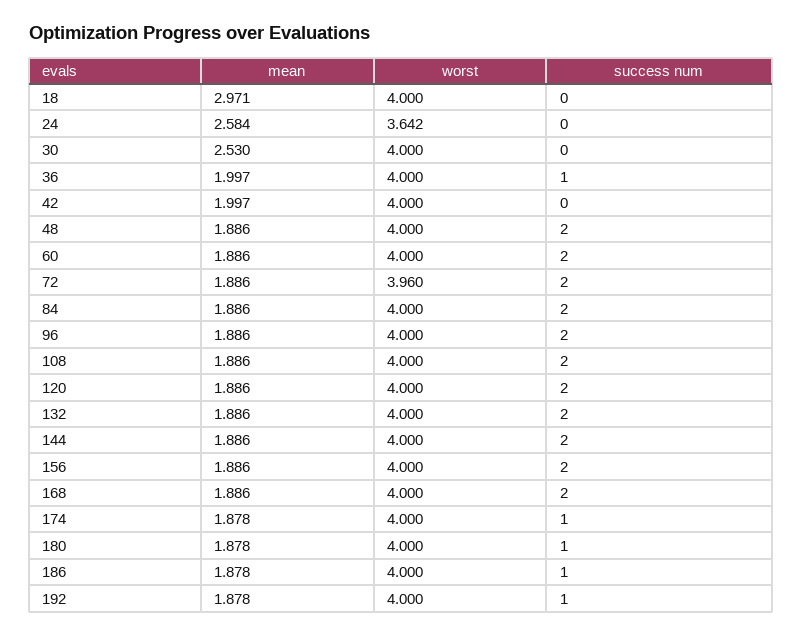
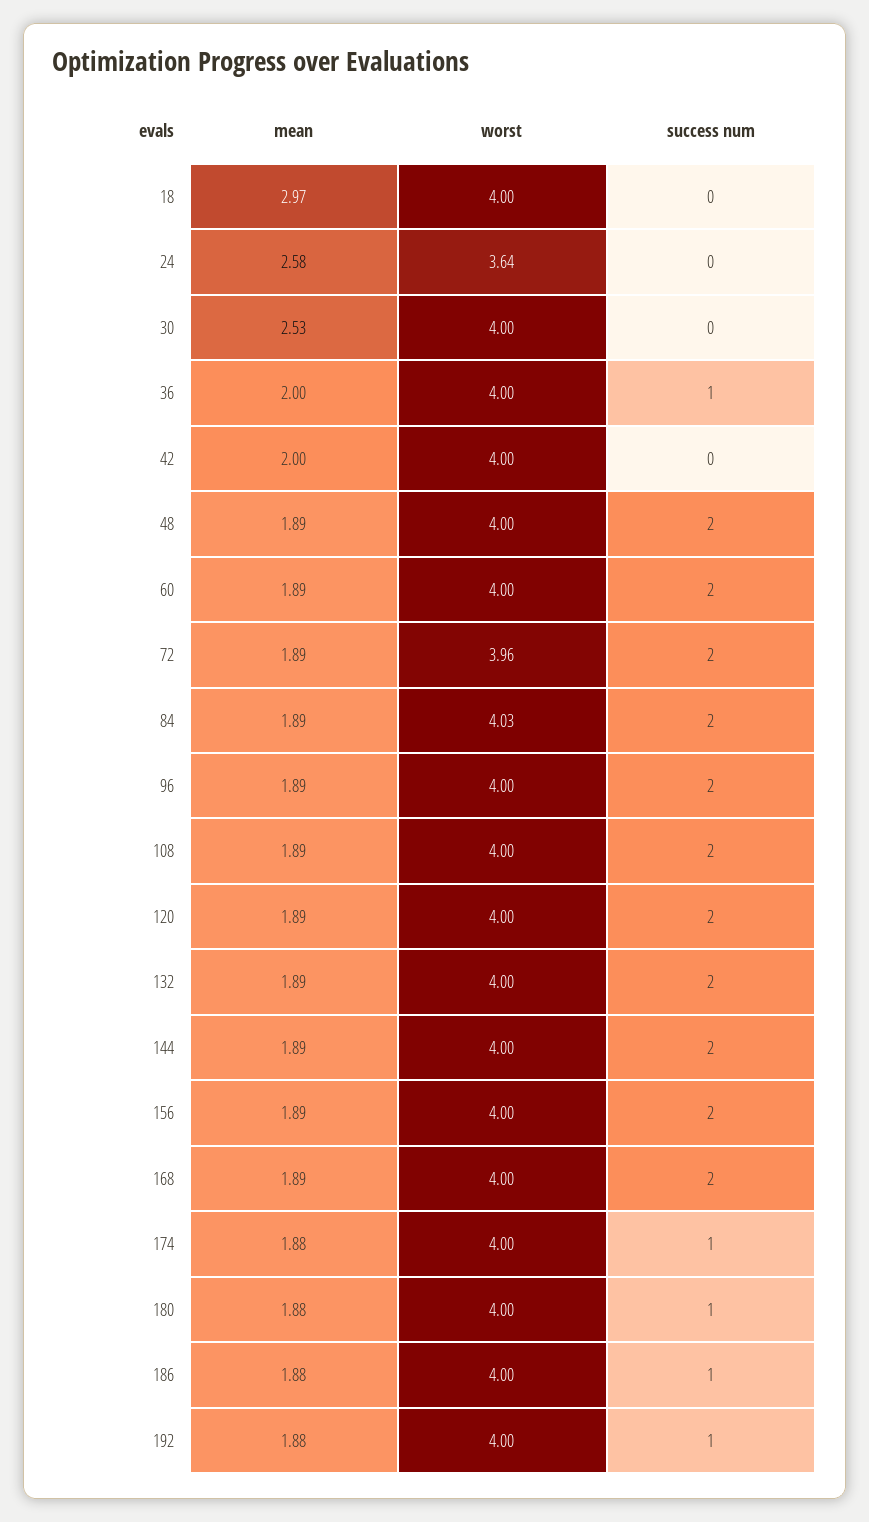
worst, 84: 4 -> 4.03

